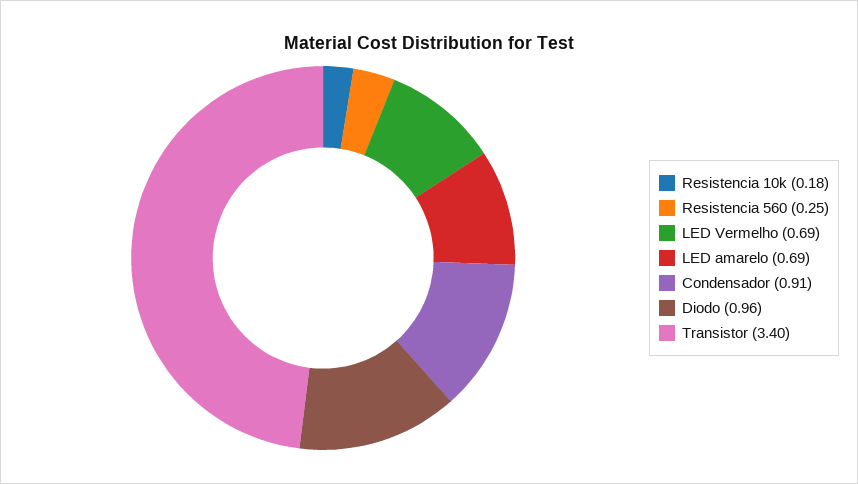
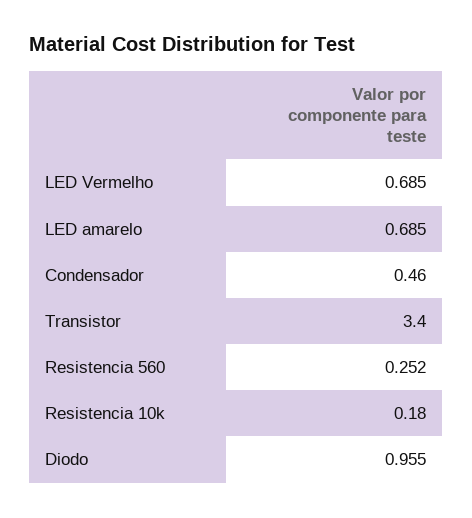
Condensador: 0.91 -> 0.46

